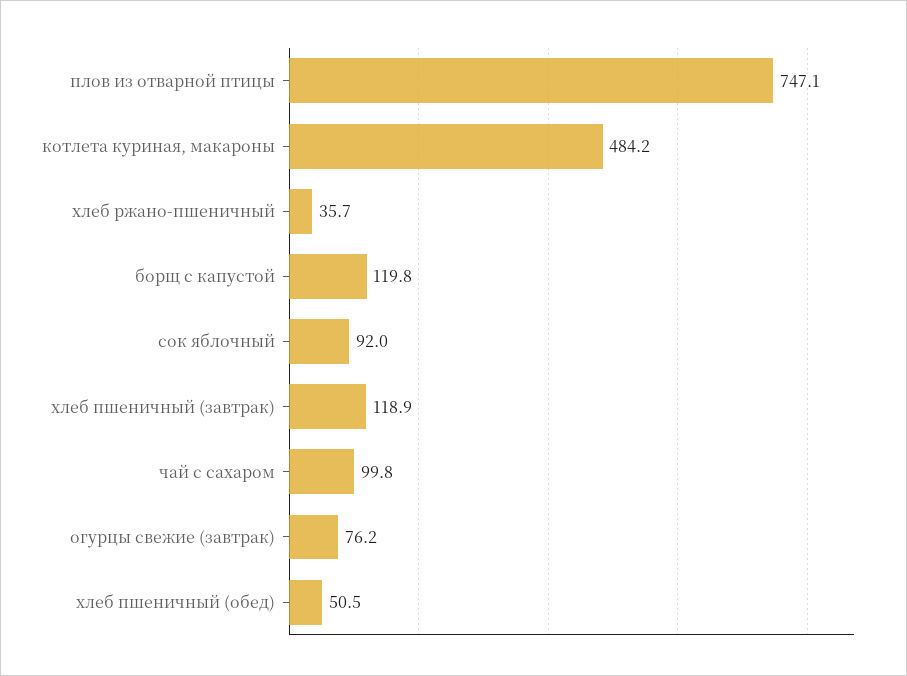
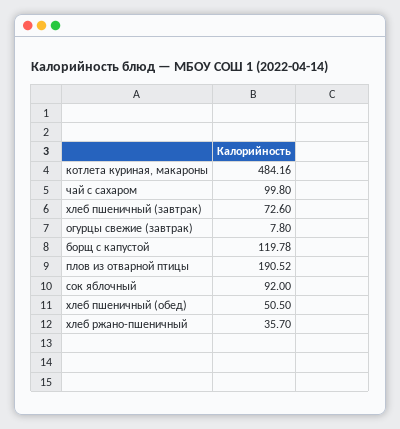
плов из отварной птицы: 747.1 -> 190.52
хлеб пшеничный (завтрак): 118.9 -> 72.6
огурцы свежие (завтрак): 76.2 -> 7.8

